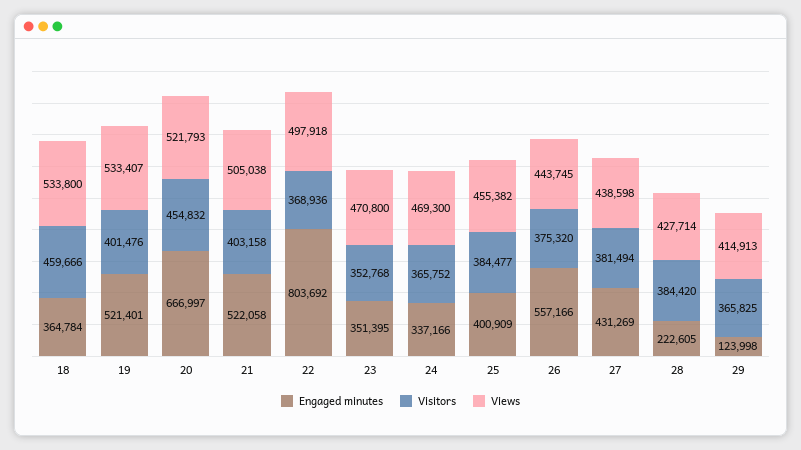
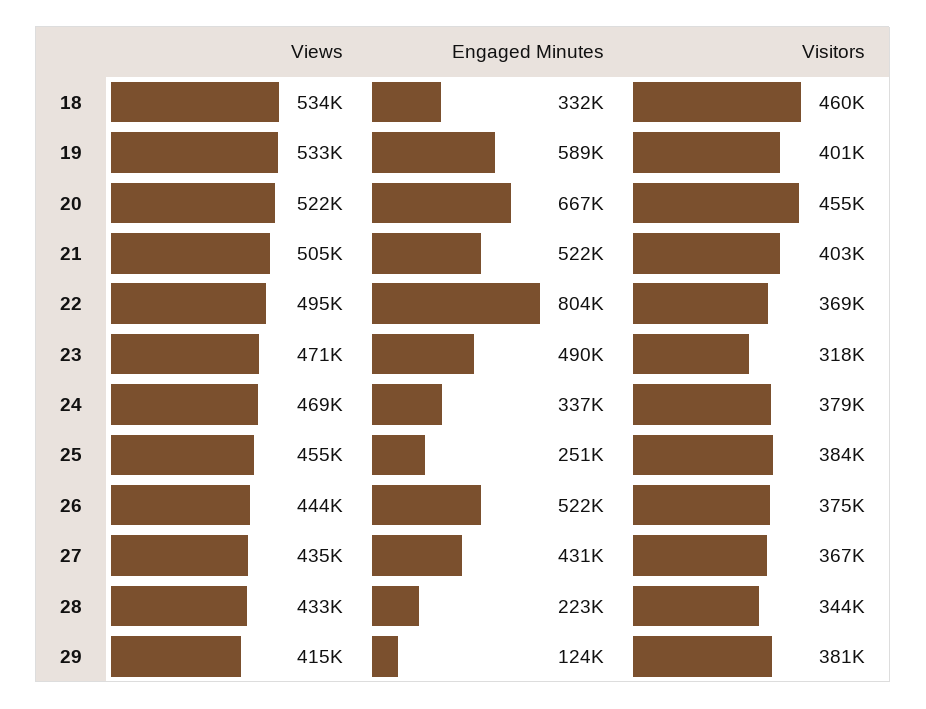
Engaged minutes, 18: 364784 -> 332000
Engaged minutes, 19: 521401 -> 589000
Views, 22: 497918 -> 495000
Engaged minutes, 23: 351395 -> 490000
Visitors, 23: 352768 -> 318000
Visitors, 24: 365752 -> 379000
Engaged minutes, 25: 400909 -> 251000
Engaged minutes, 26: 557166 -> 522000
Visitors, 27: 381494 -> 367000
Views, 27: 438598 -> 435000
Visitors, 28: 384420 -> 344000
Views, 28: 427714 -> 433000
Visitors, 29: 365825 -> 381000

